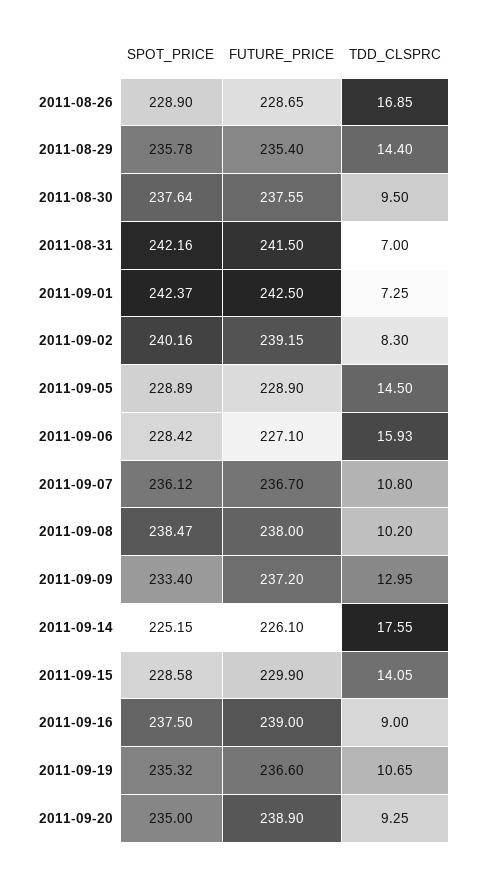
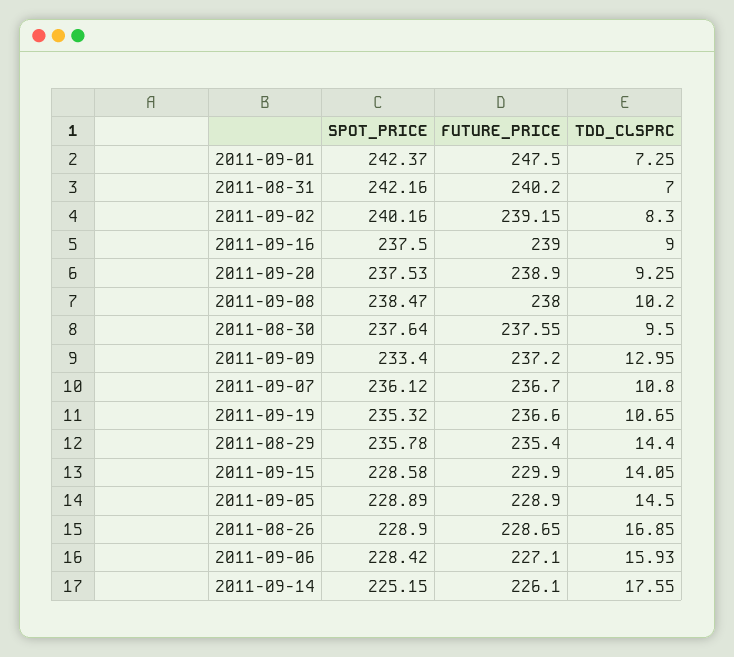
FUTURE_PRICE, 2011-08-31: 241.5 -> 240.2
FUTURE_PRICE, 2011-09-01: 242.5 -> 247.5
SPOT_PRICE, 2011-09-20: 235 -> 237.53

